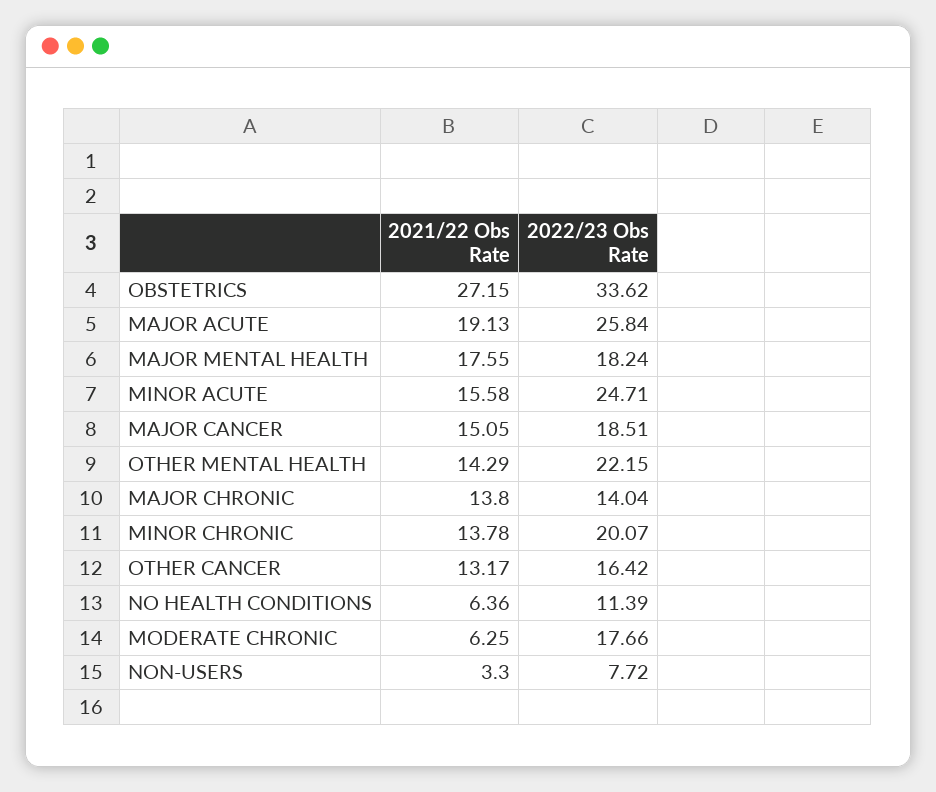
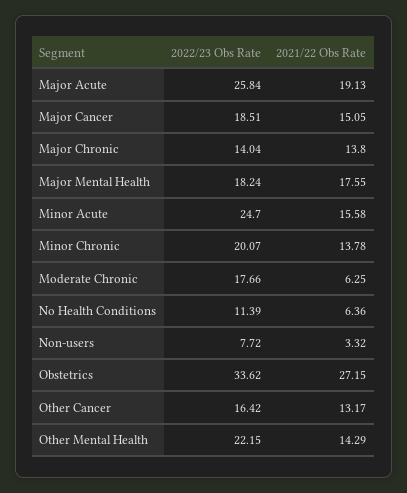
2022/23 Obs Rate, MINOR ACUTE: 24.71 -> 24.7
2021/22 Obs Rate, NON-USERS: 3.3 -> 3.32

